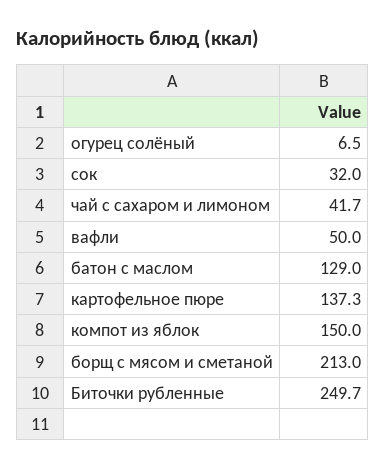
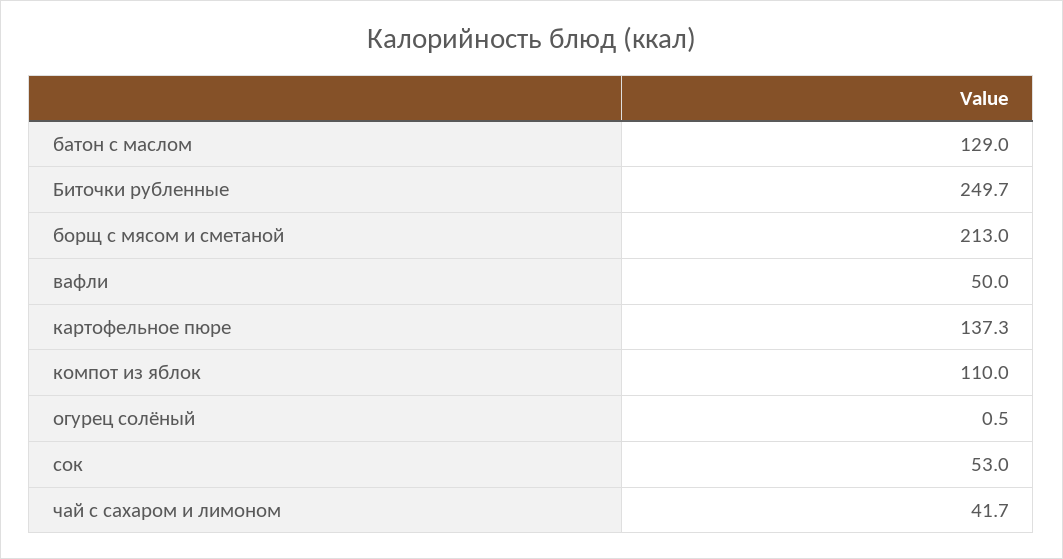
огурец солёный: 6.5 -> 0.5
сок: 32 -> 53
компот из яблок: 150 -> 110

